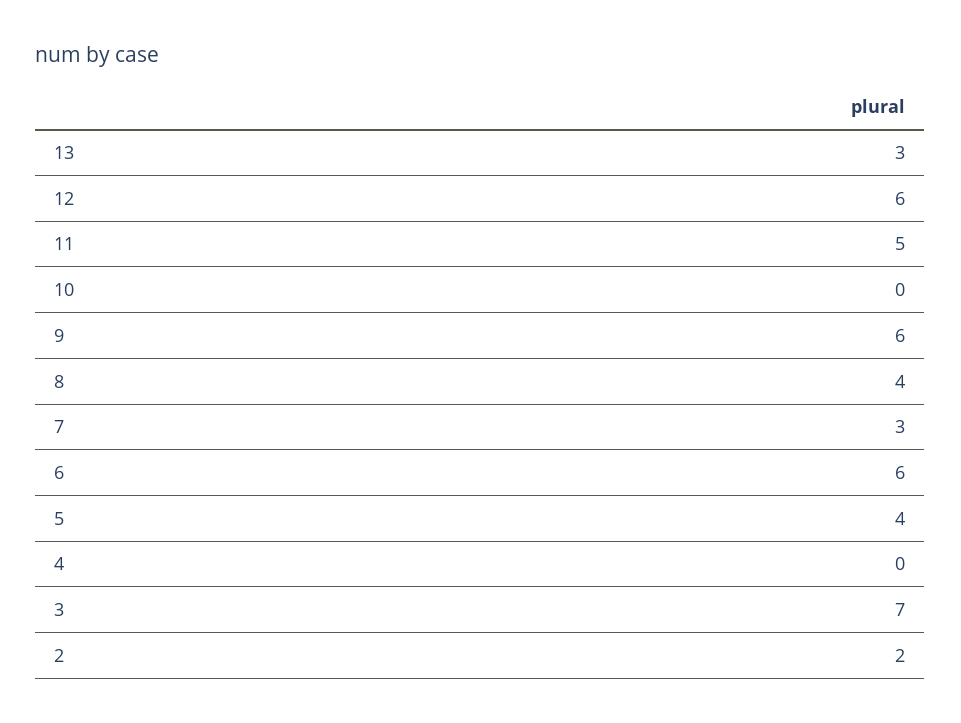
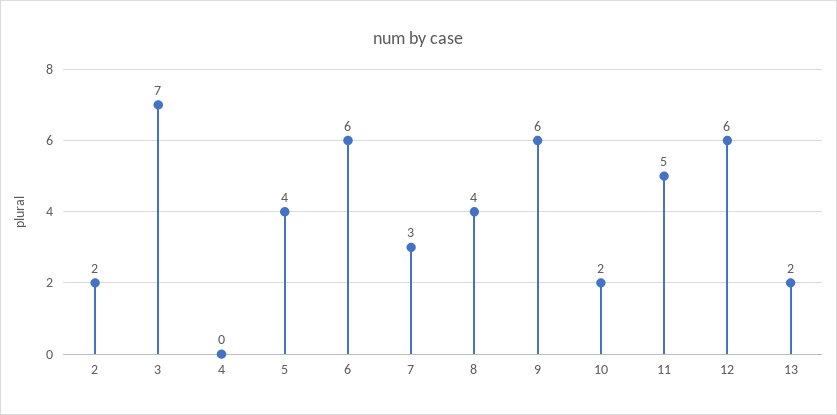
13: 3 -> 2
10: 0 -> 2

